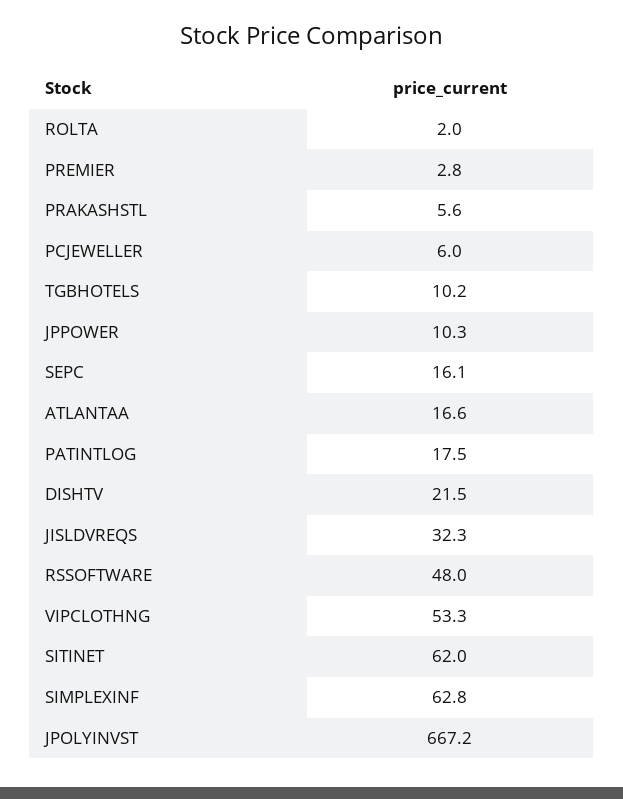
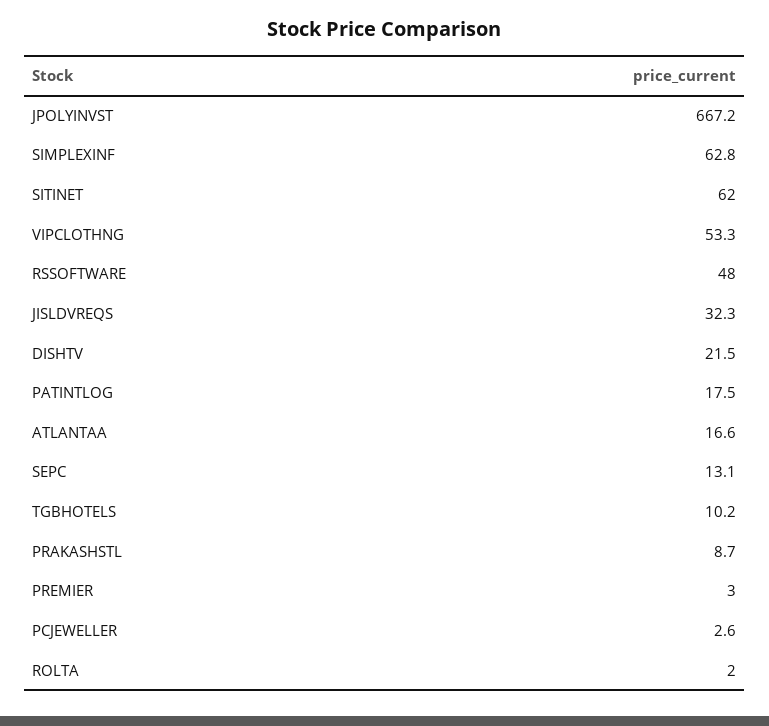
PREMIER: 2.8 -> 3
PRAKASHSTL: 5.6 -> 8.7
PCJEWELLER: 6 -> 2.6
JPPOWER: 10.3 -> none
SEPC: 16.1 -> 13.1

